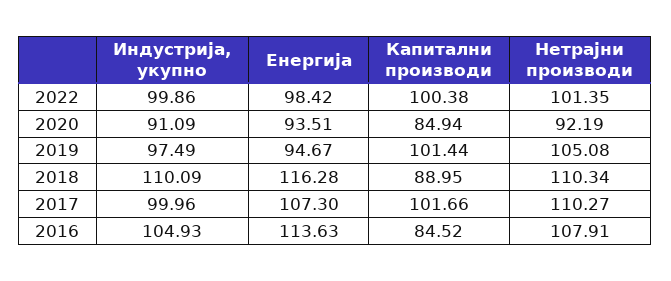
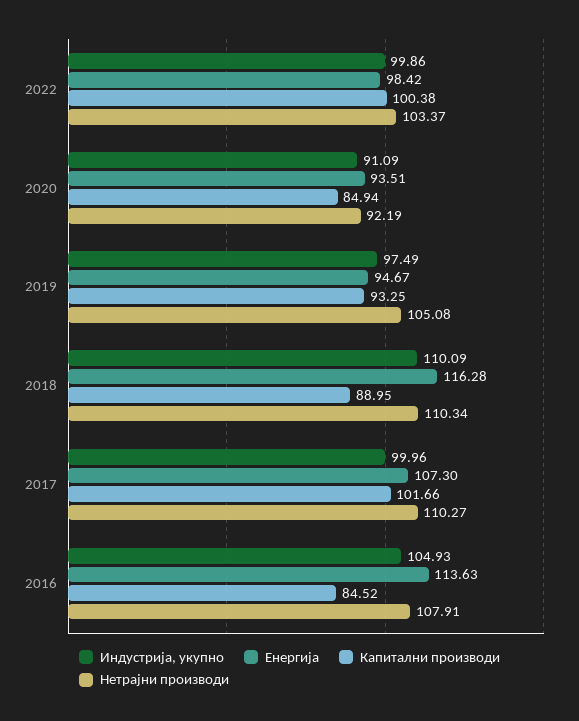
Нетрајни производи, 2022: 101.35 -> 103.37
Капитални производи, 2019: 101.44 -> 93.25

